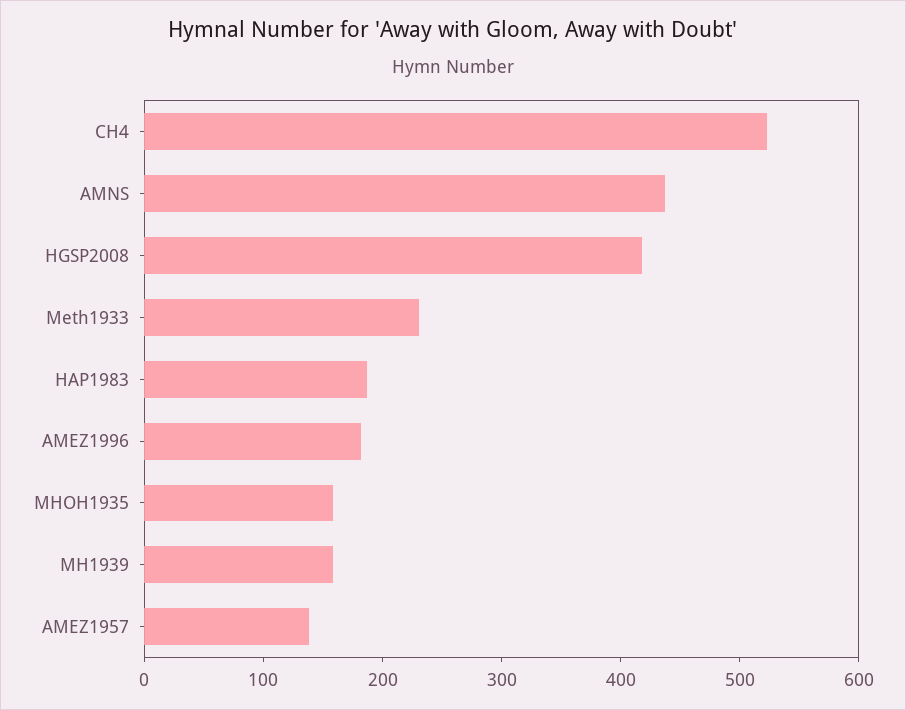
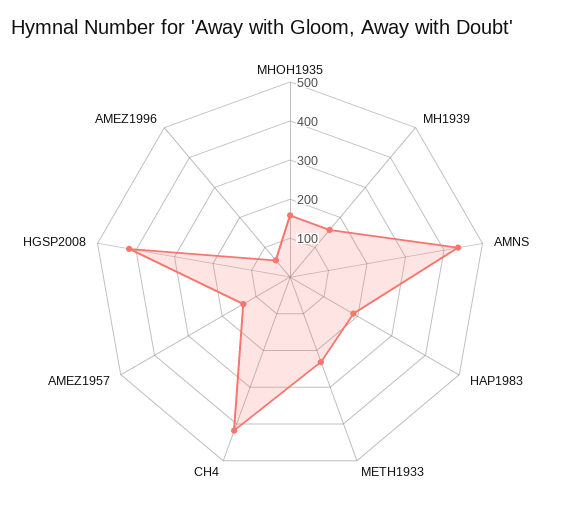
CH4: 520 -> 425
AMEZ1996: 180 -> 50

